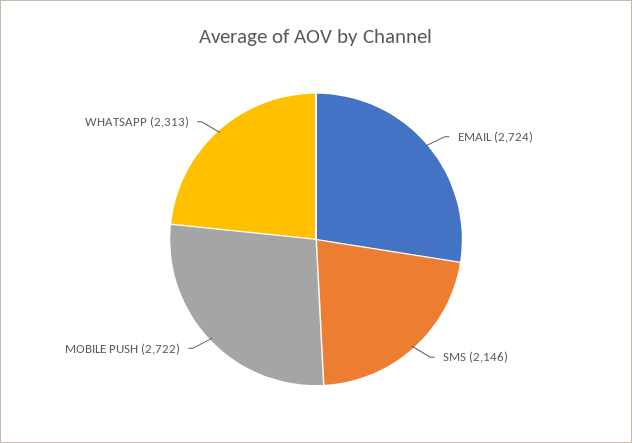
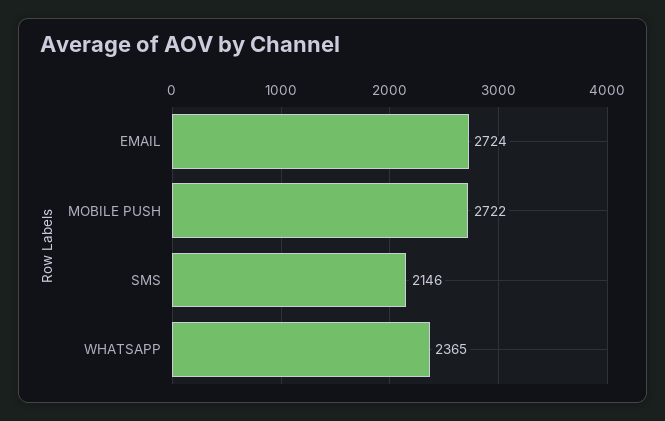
WHATSAPP: 2313 -> 2365

